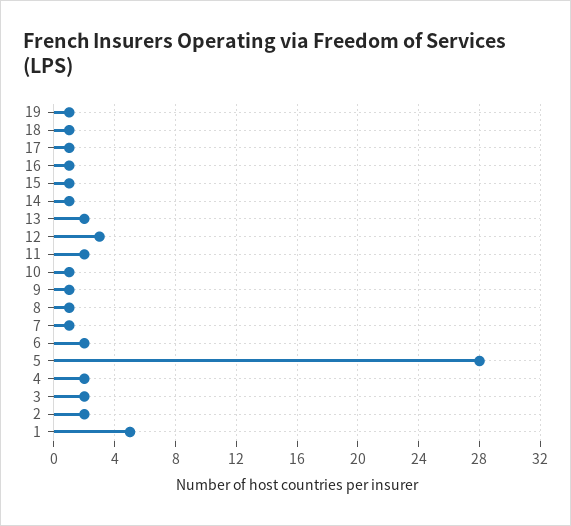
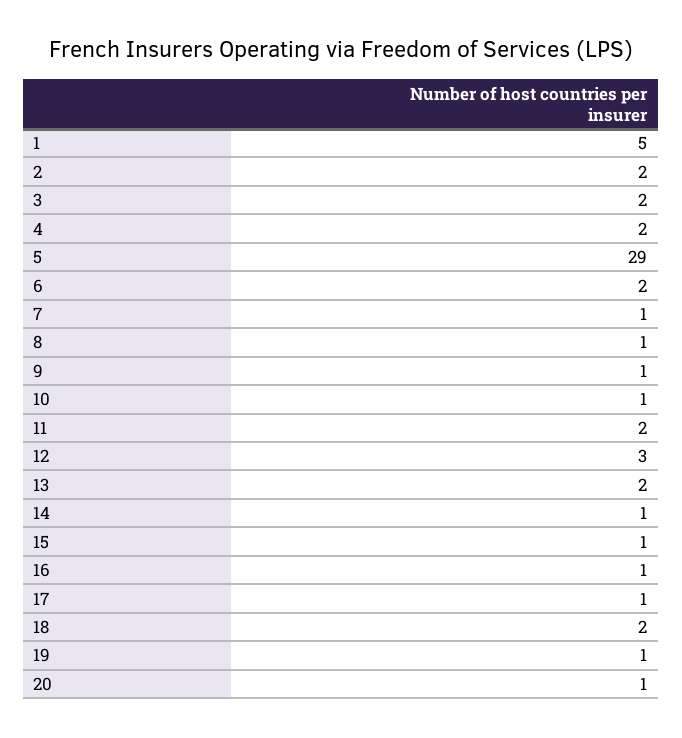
18: 1 -> 2
5: 28 -> 29
20: none -> 1

